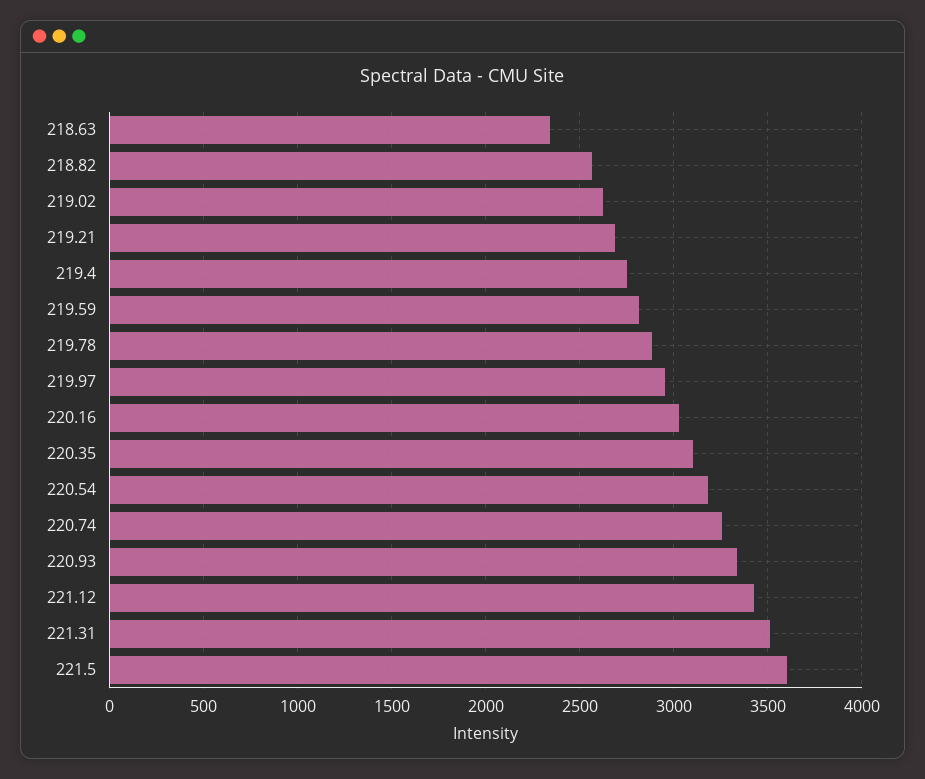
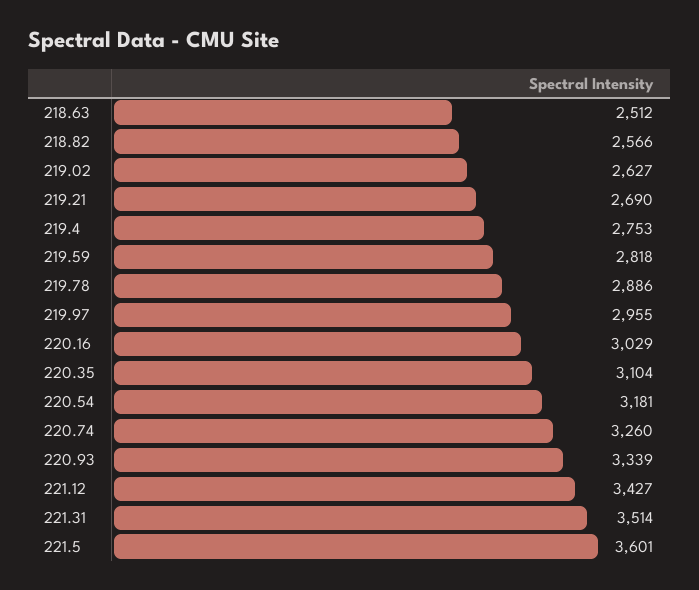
218.63: 2350 -> 2512

